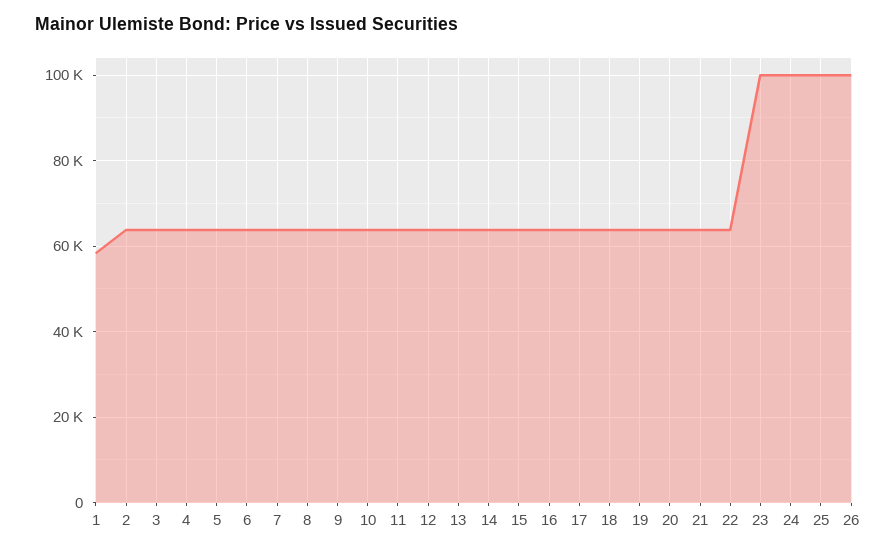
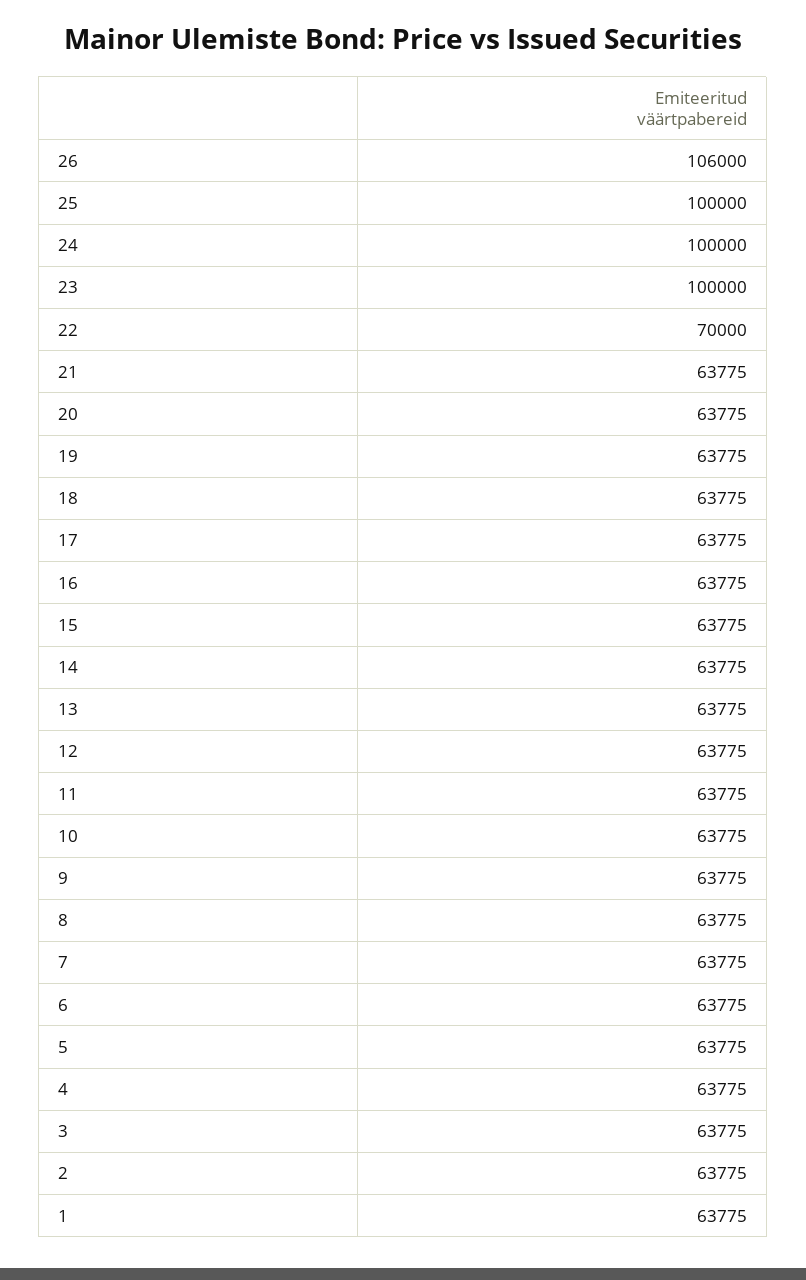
1: 58000 -> 63775
22: 64000 -> 70000
26: 100000 -> 106000

